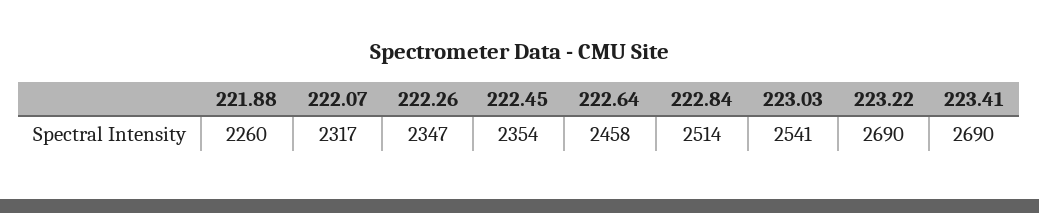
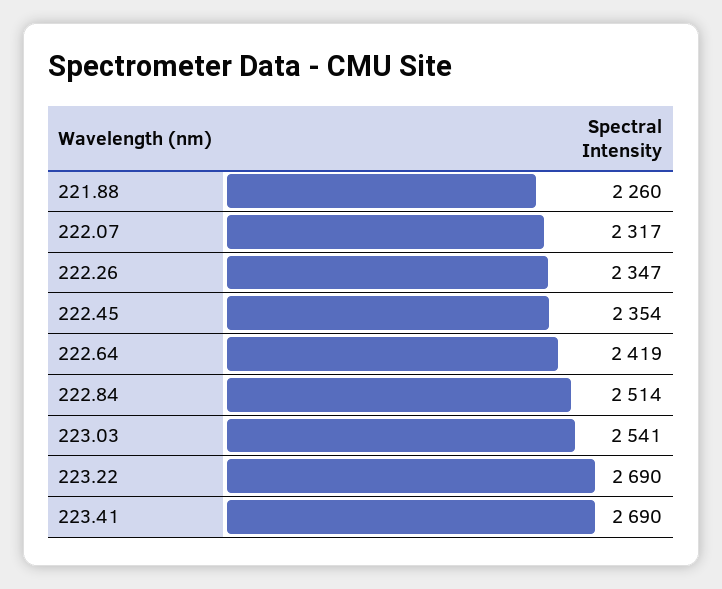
222.64: 2458 -> 2419

